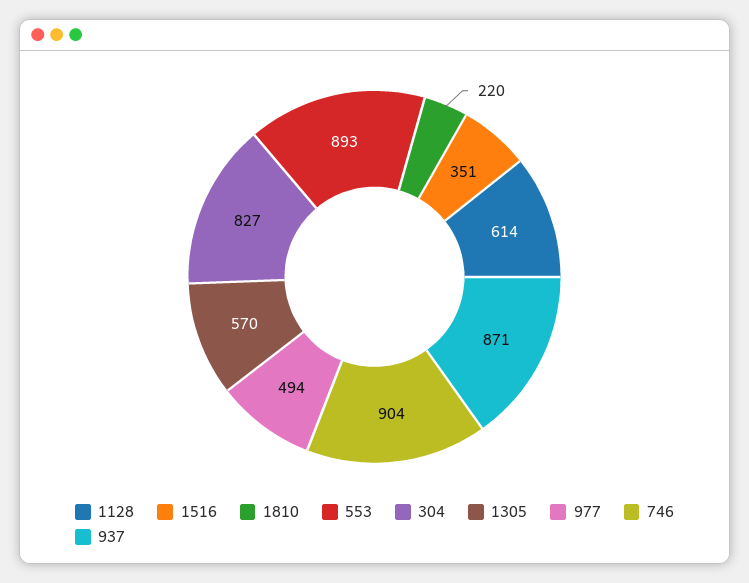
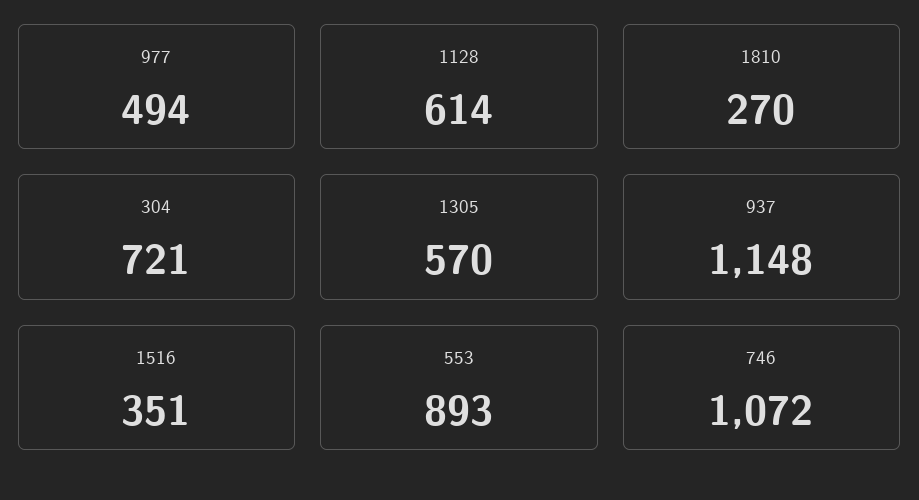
1810: 220 -> 270
304: 827 -> 721
746: 904 -> 1072
937: 871 -> 1148

